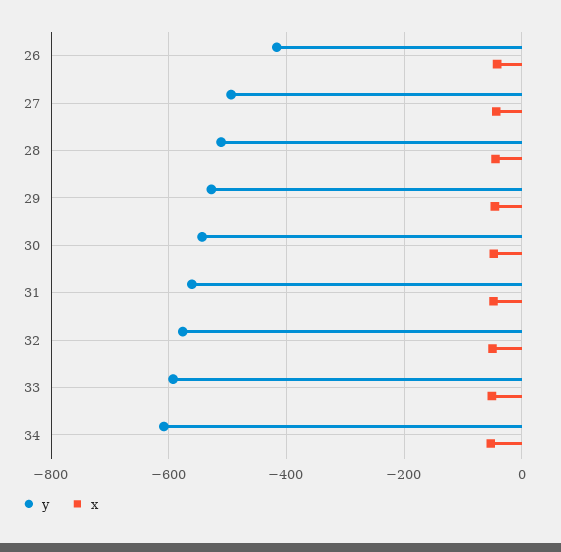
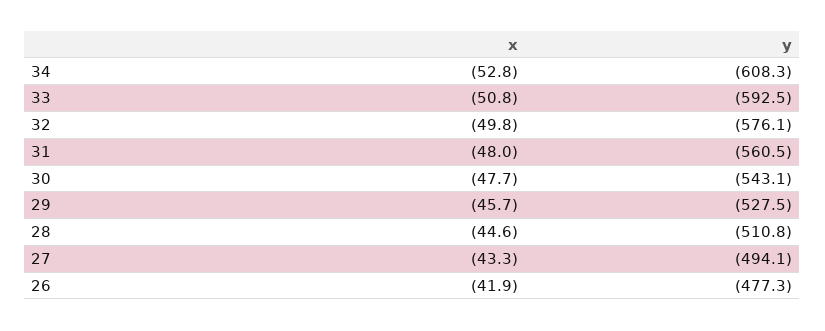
y, 26: -420 -> -477.3

